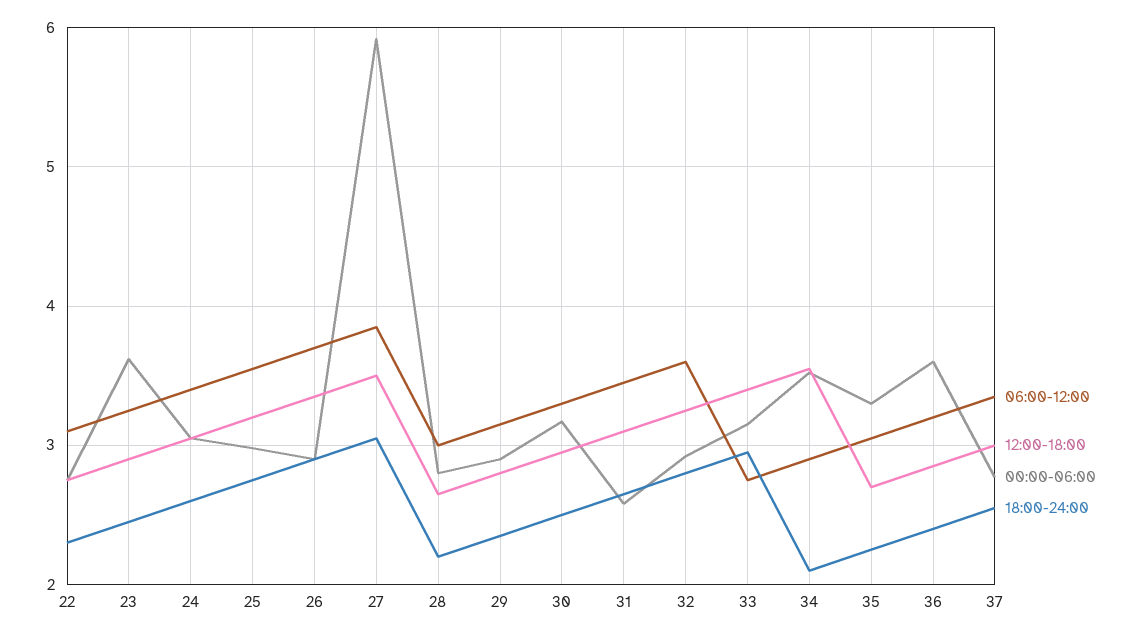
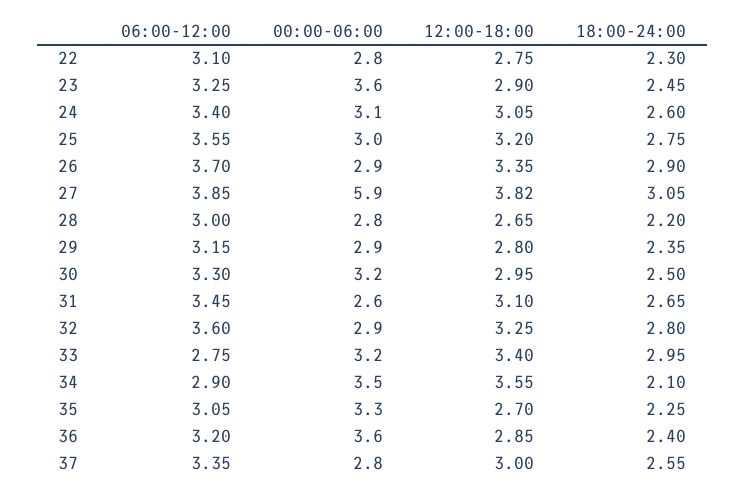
12:00-18:00, 27: 3.5 -> 3.82

